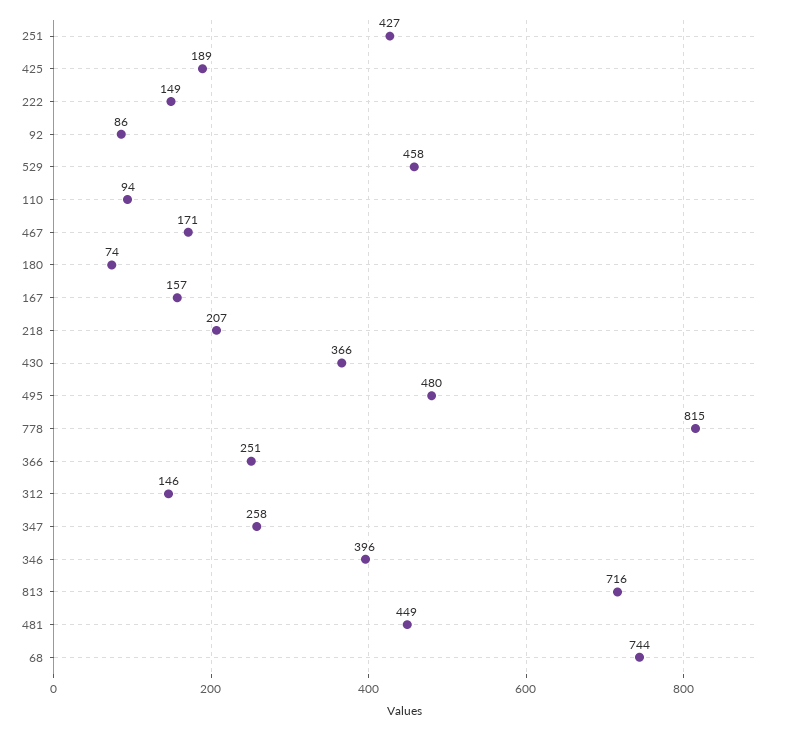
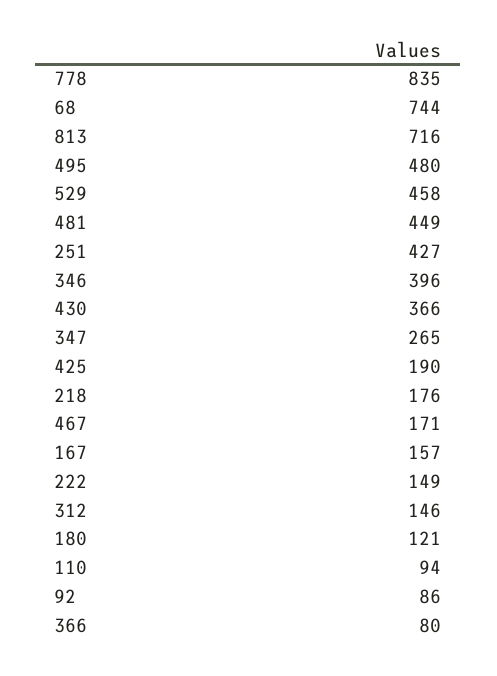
425: 189 -> 190
180: 74 -> 121
218: 207 -> 176
778: 815 -> 835
366: 251 -> 80
347: 258 -> 265

